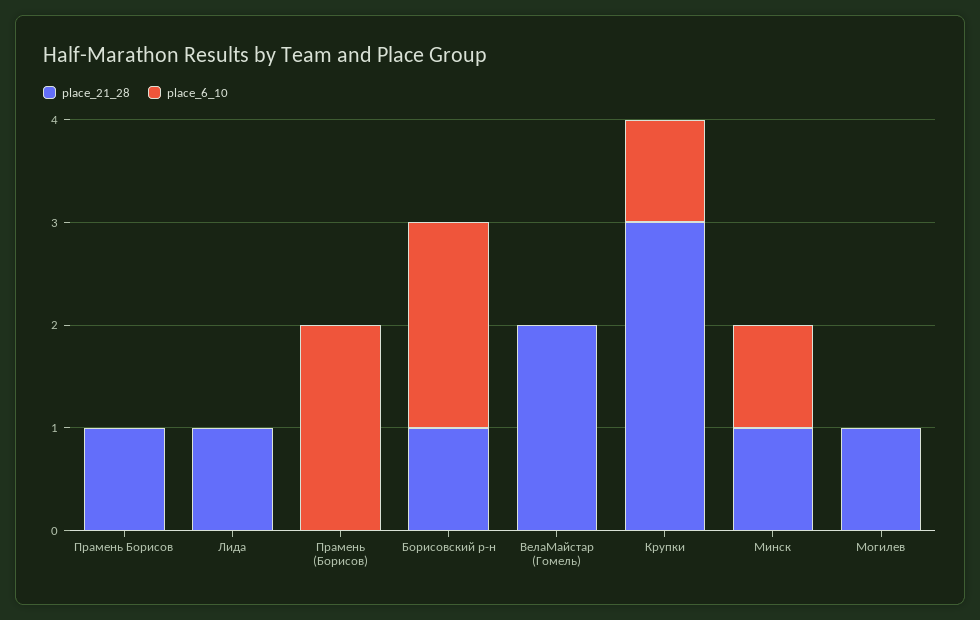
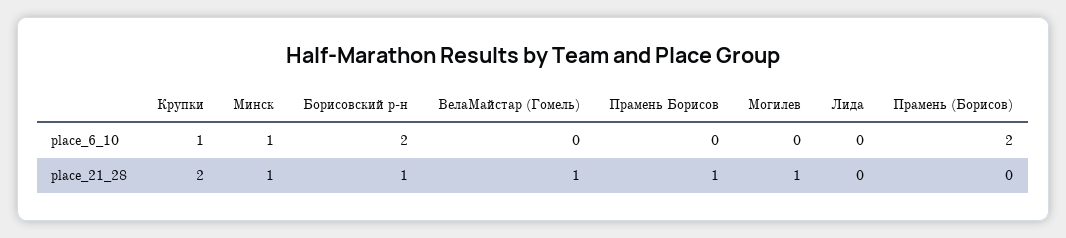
place_21_28, Лида: 1 -> 0
place_21_28, ВелаМайстар (Гомель): 2 -> 1
place_21_28, Крупки: 3 -> 2

